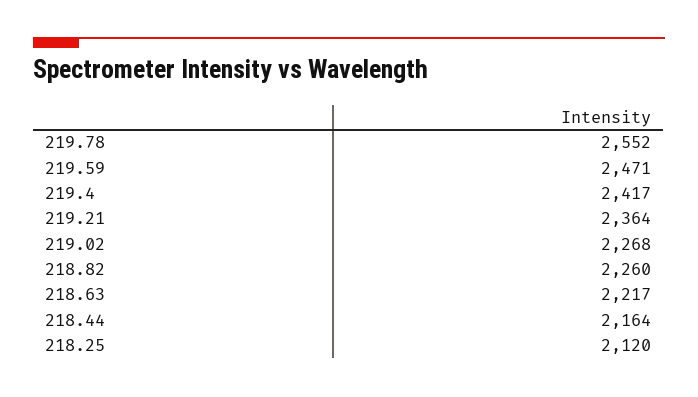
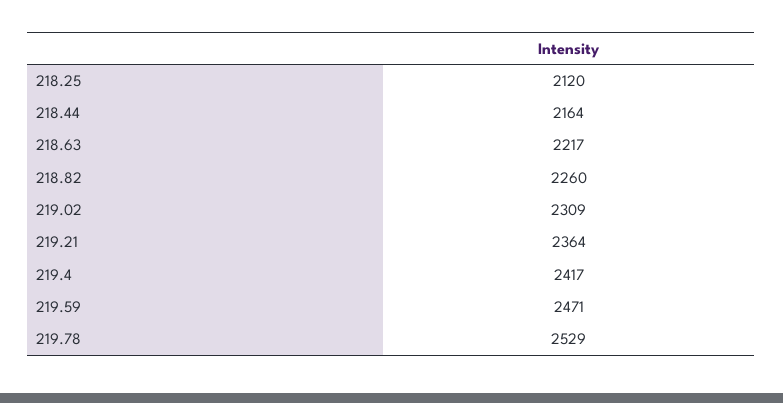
219.78: 2552 -> 2529
219.02: 2268 -> 2309

